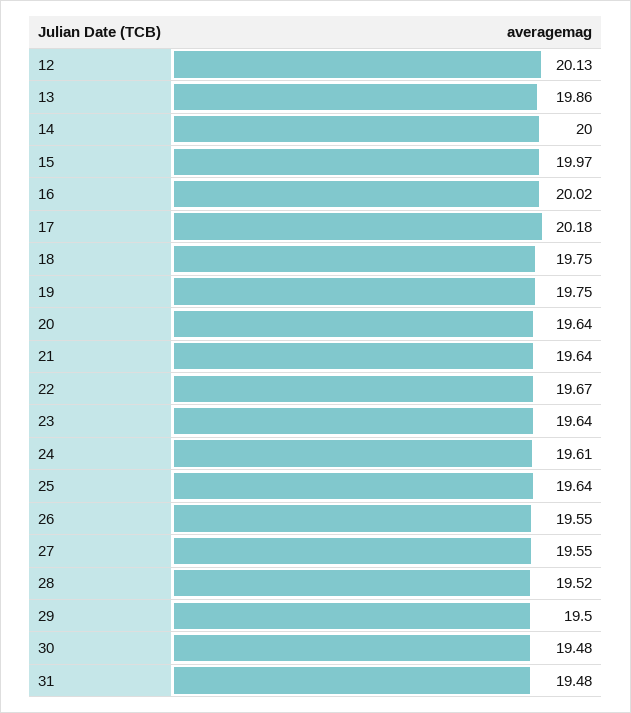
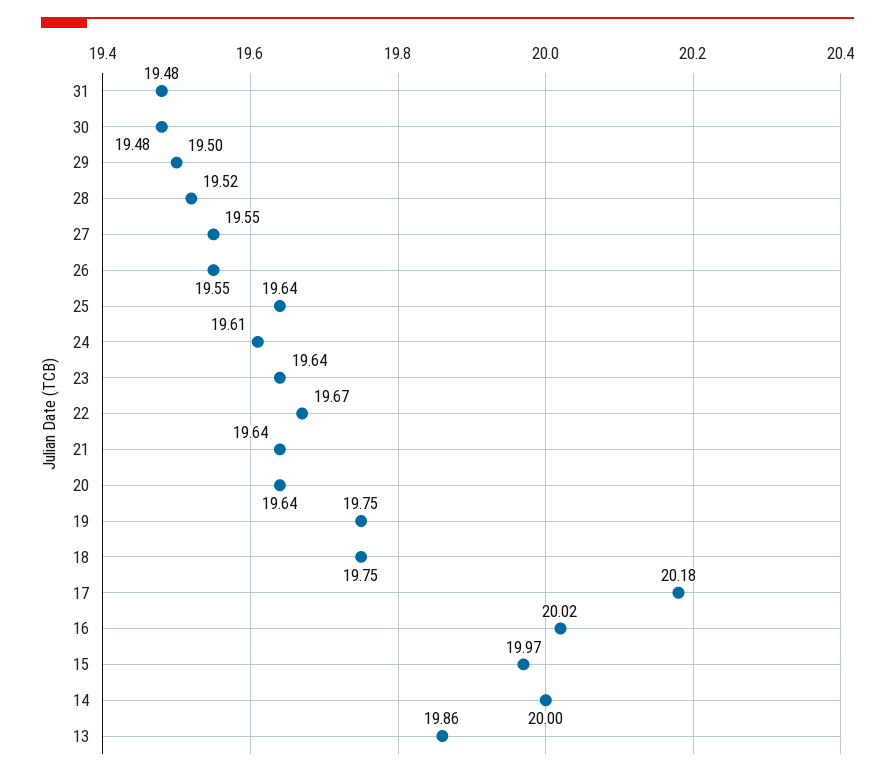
12: 20.13 -> none

